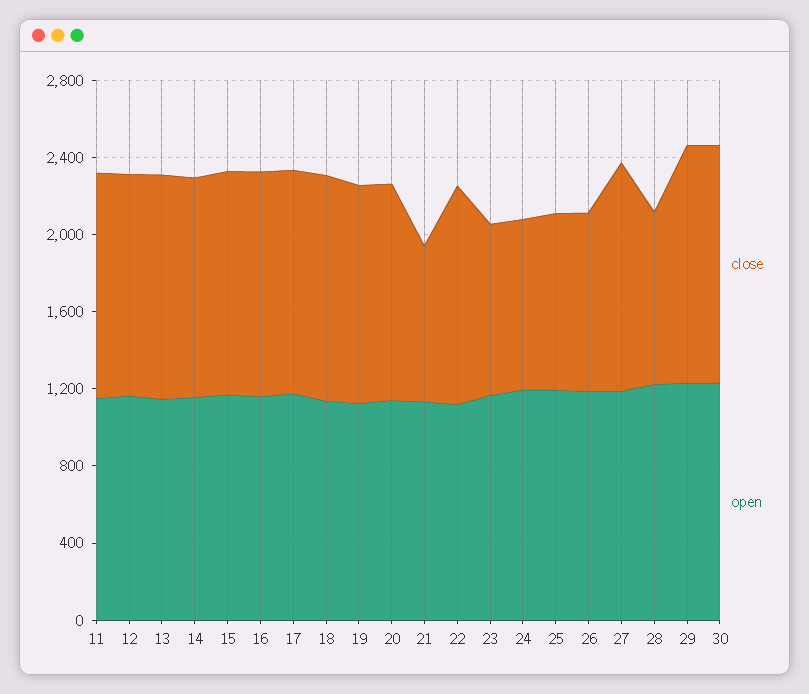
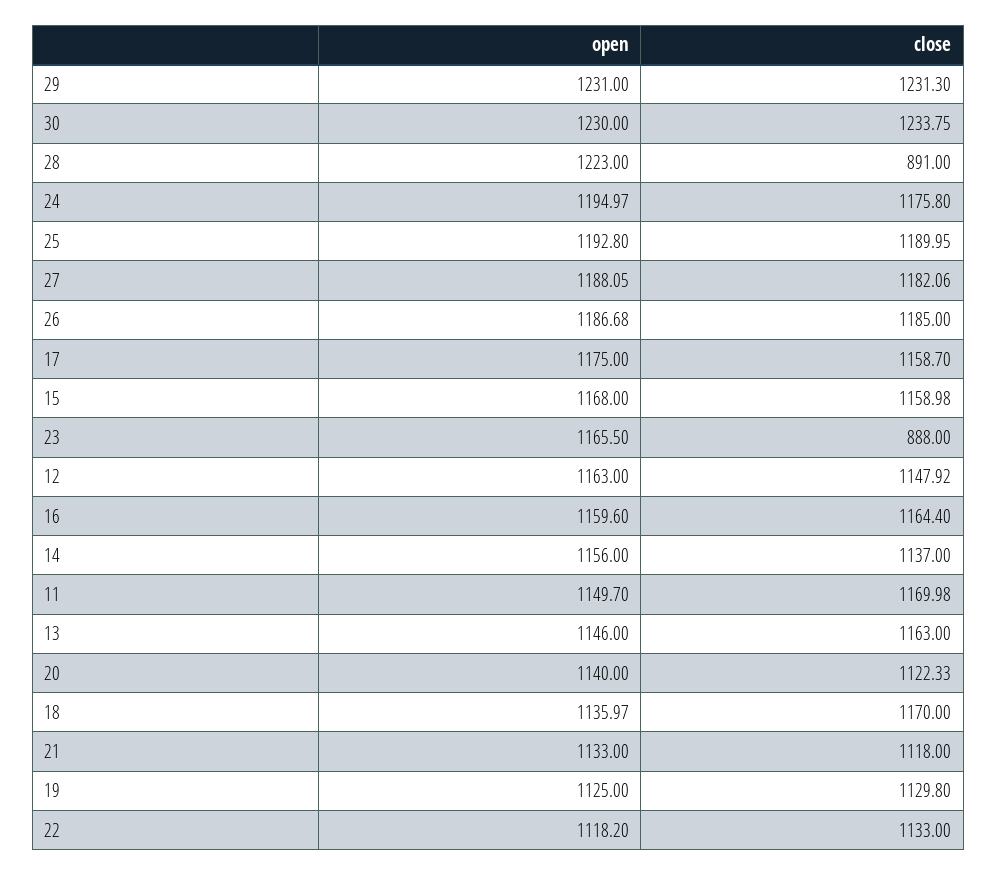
close, 21: 800 -> 1118
close, 24: 900 -> 1175.8
close, 25: 900 -> 1189.95
close, 26: 900 -> 1185

